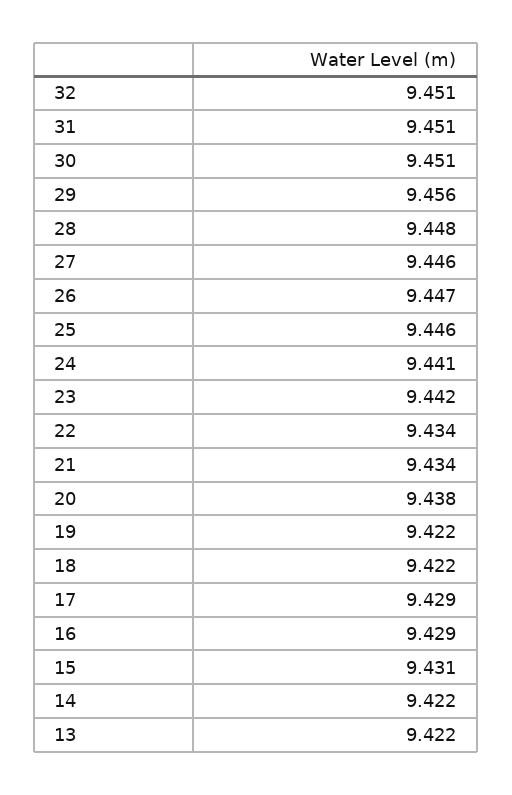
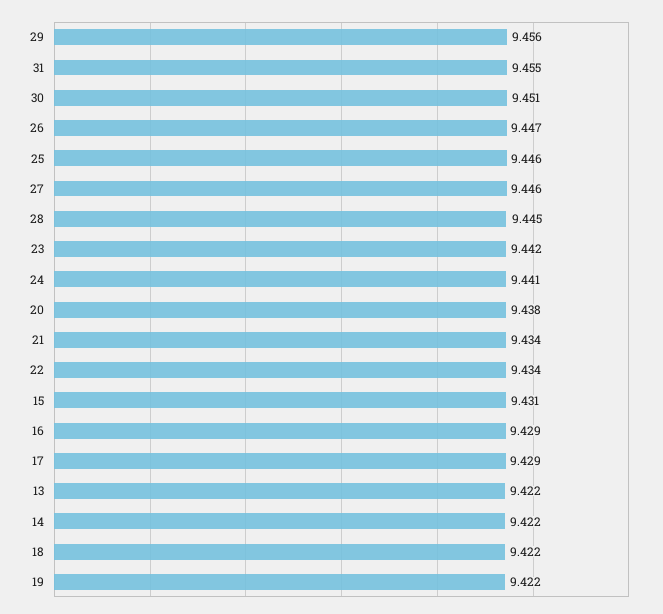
32: 9.451 -> none
31: 9.451 -> 9.455
28: 9.448 -> 9.445

